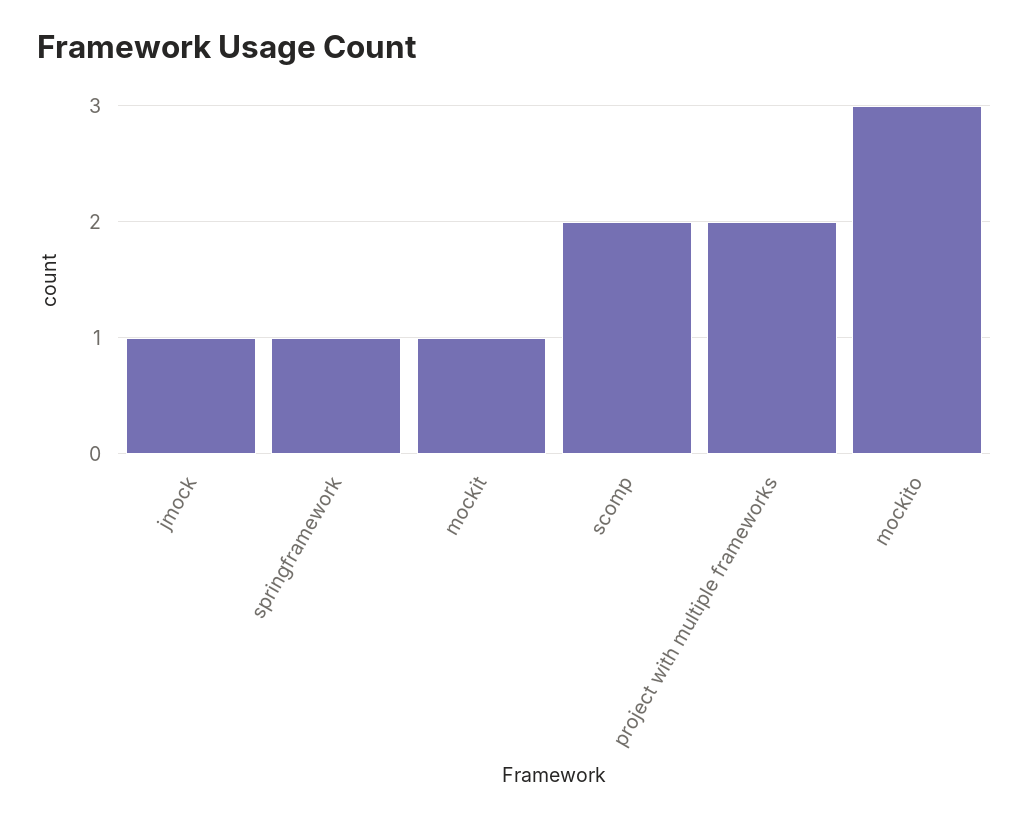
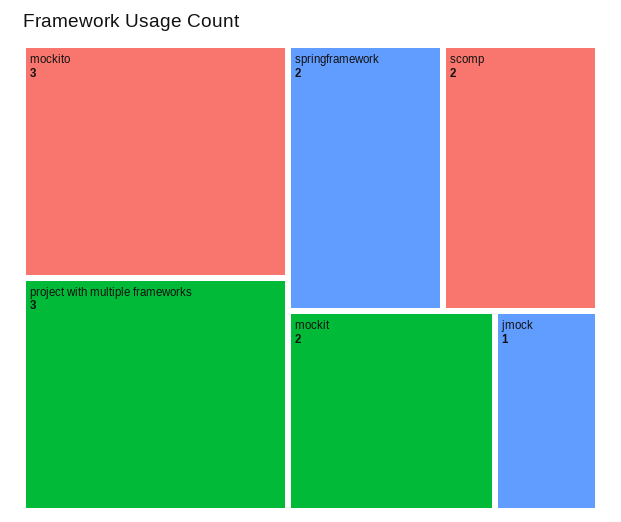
springframework: 1 -> 2
mockit: 1 -> 2
project with multiple frameworks: 2 -> 3

